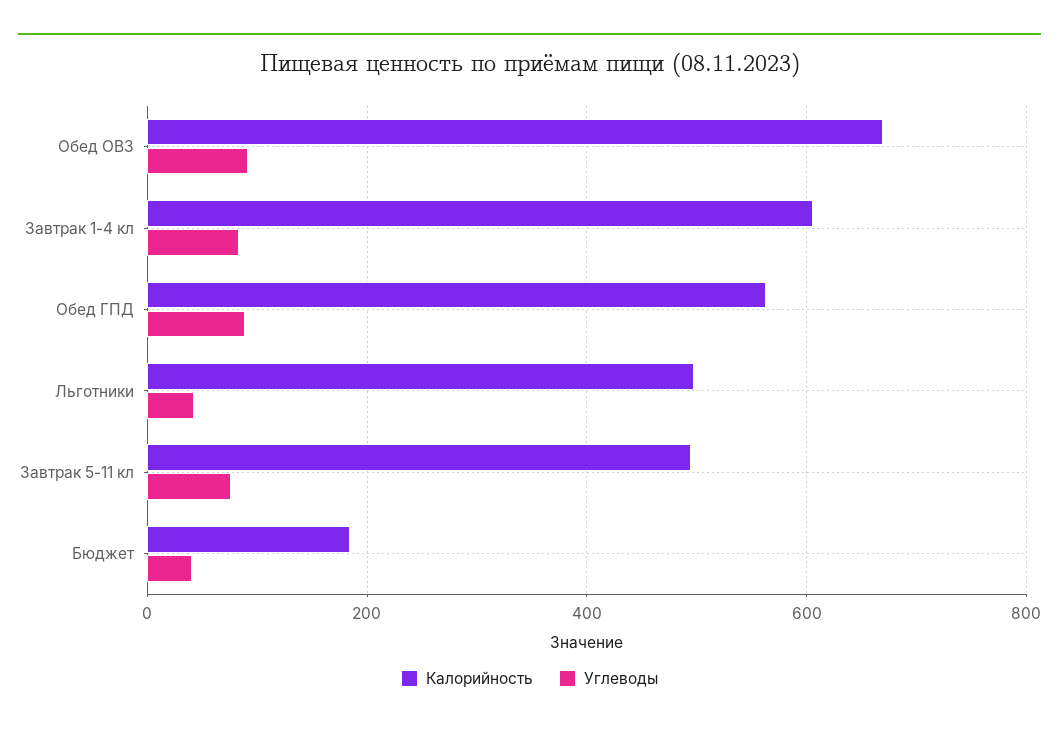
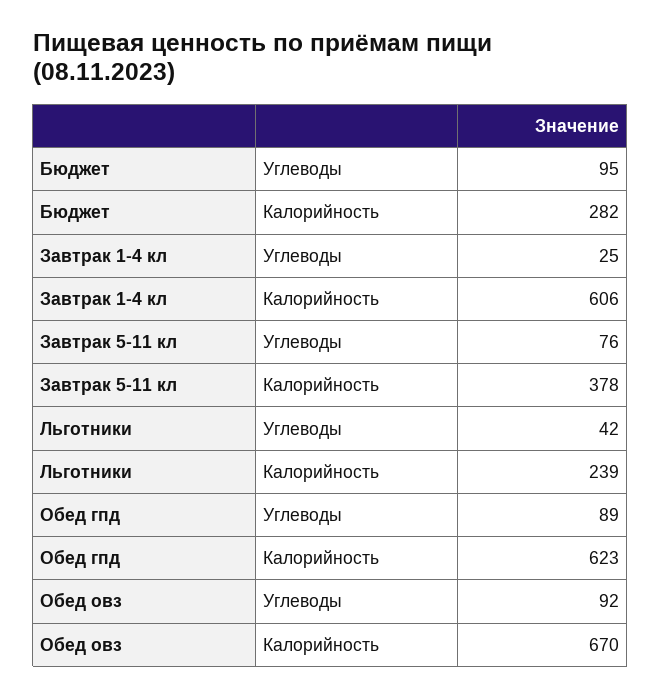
Углеводы, Завтрак 1-4 кл: 80 -> 25
Калорийность, Обед ГПД: 560 -> 623
Калорийность, Льготники: 500 -> 239
Калорийность, Завтрак 5-11 кл: 500 -> 378
Калорийность, Бюджет: 180 -> 282
Углеводы, Бюджет: 40 -> 95

